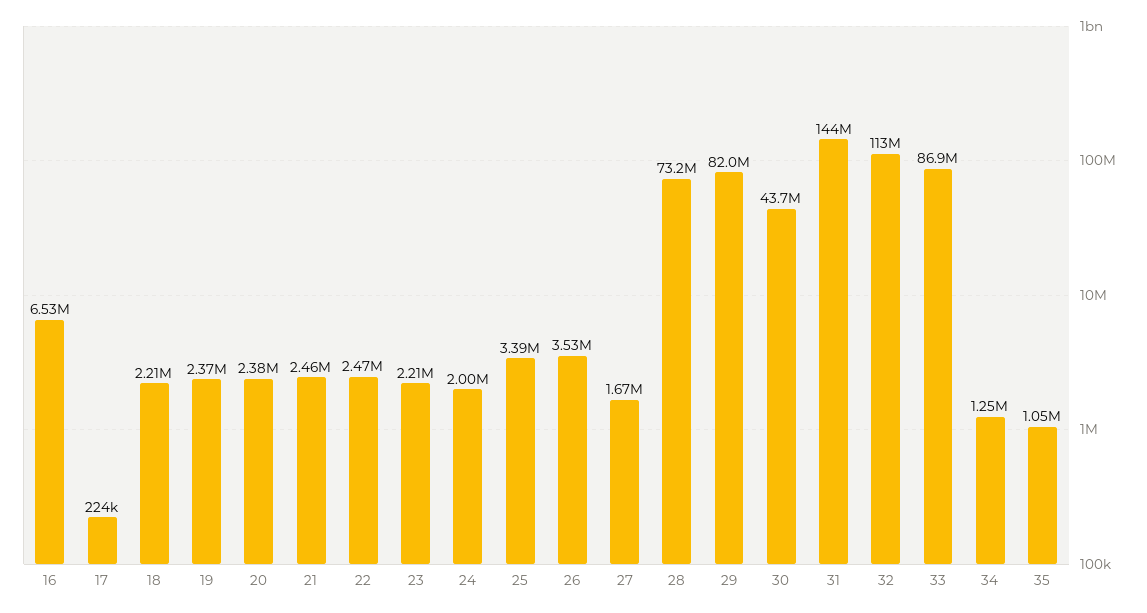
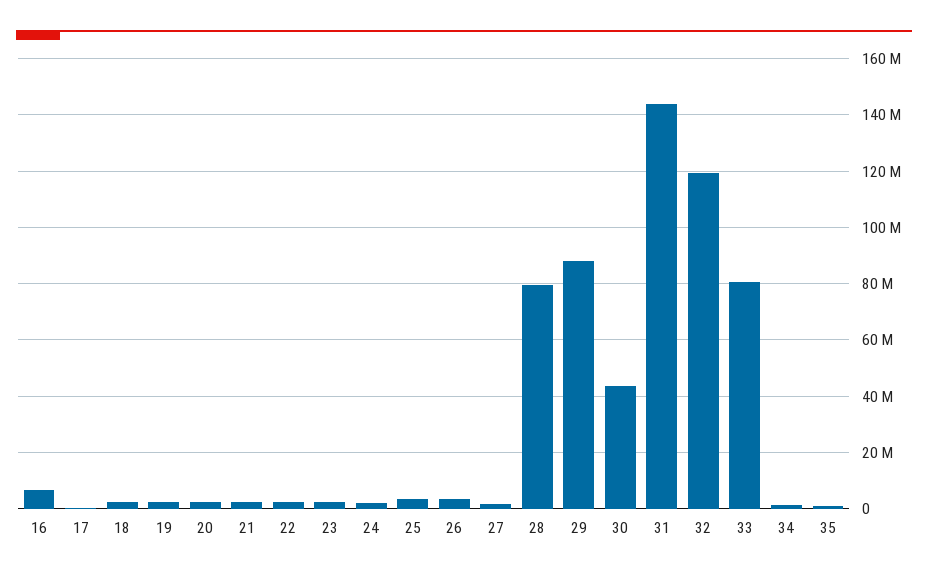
28: 73200000 -> 80000000
29: 82000000 -> 87500000
32: 113000000 -> 120000000
33: 86900000 -> 80000000

